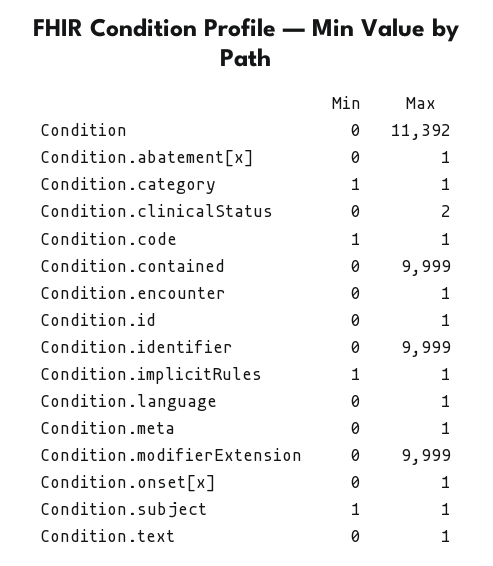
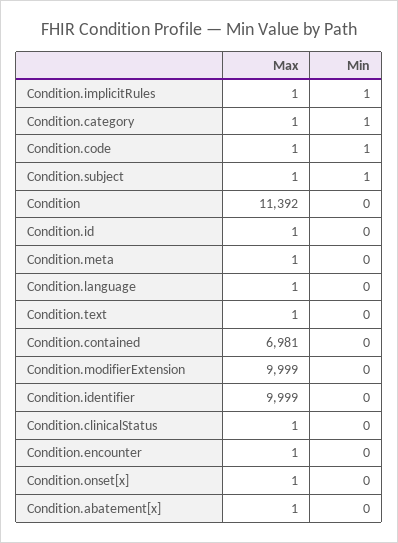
Max, Condition.clinicalStatus: 2 -> 1
Max, Condition.contained: 9999 -> 6981

